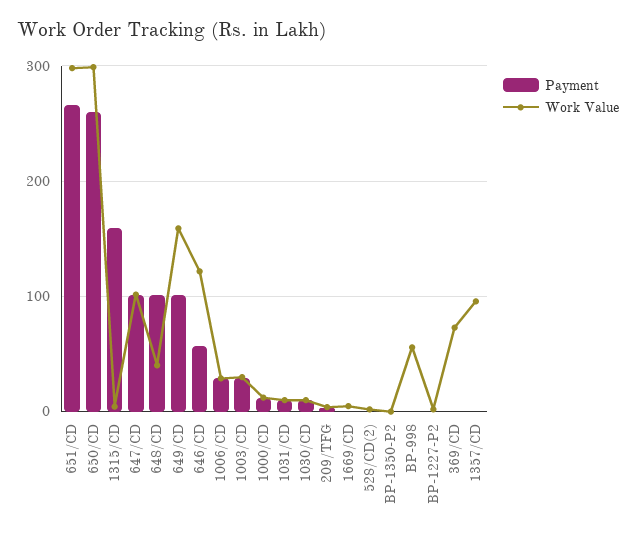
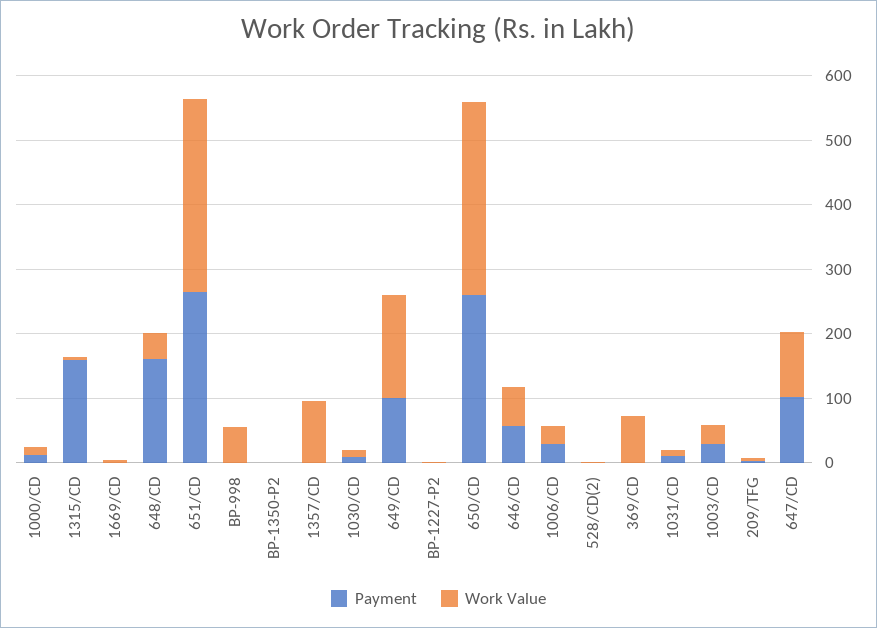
Payment, 648/CD: 100 -> 160
Work Value, 646/CD: 120 -> 60

